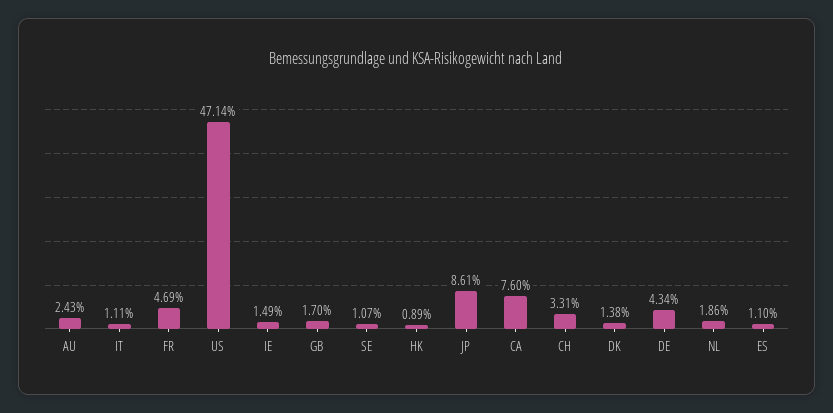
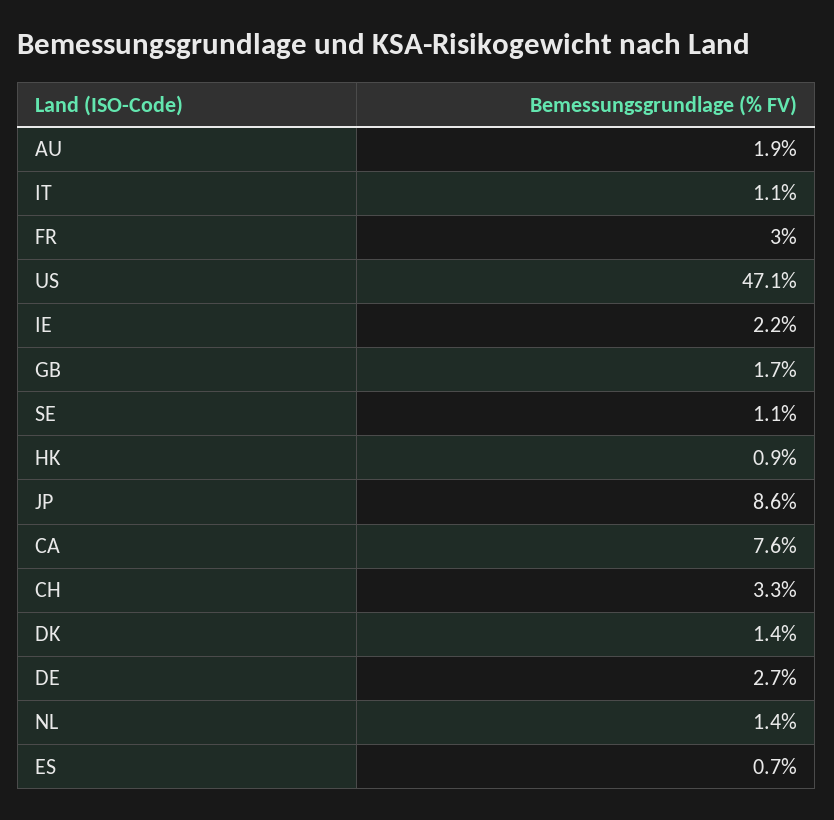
AU: 2.43 -> 1.9
FR: 4.69 -> 3
IE: 1.49 -> 2.2
DE: 4.34 -> 2.7
NL: 1.86 -> 1.4
ES: 1.1 -> 0.7

